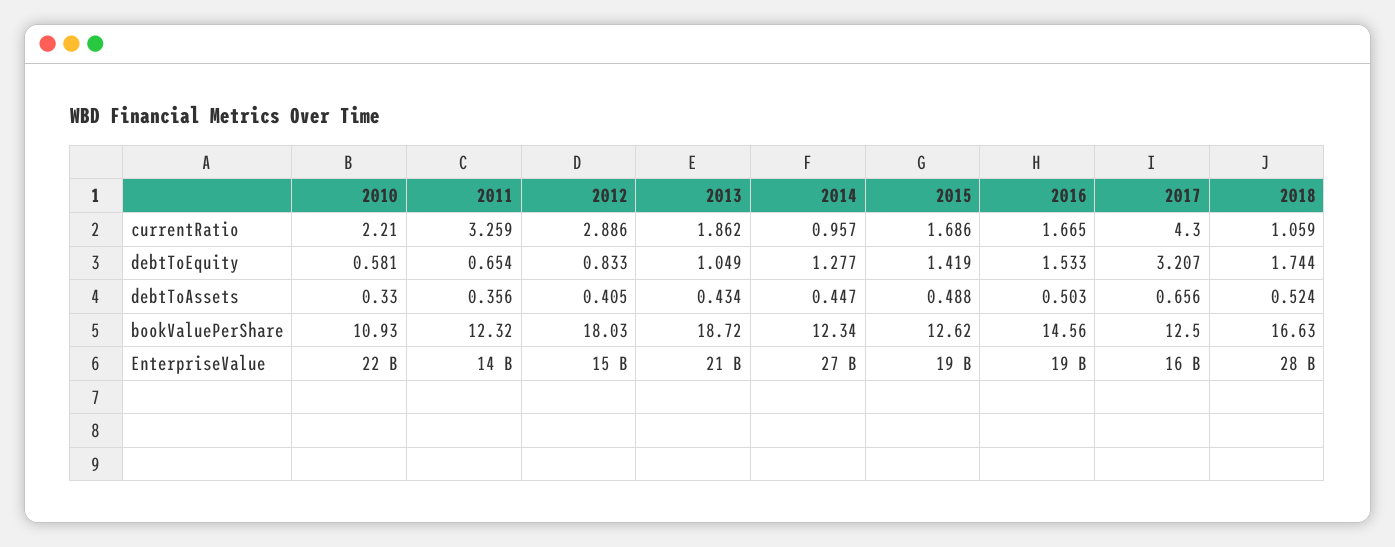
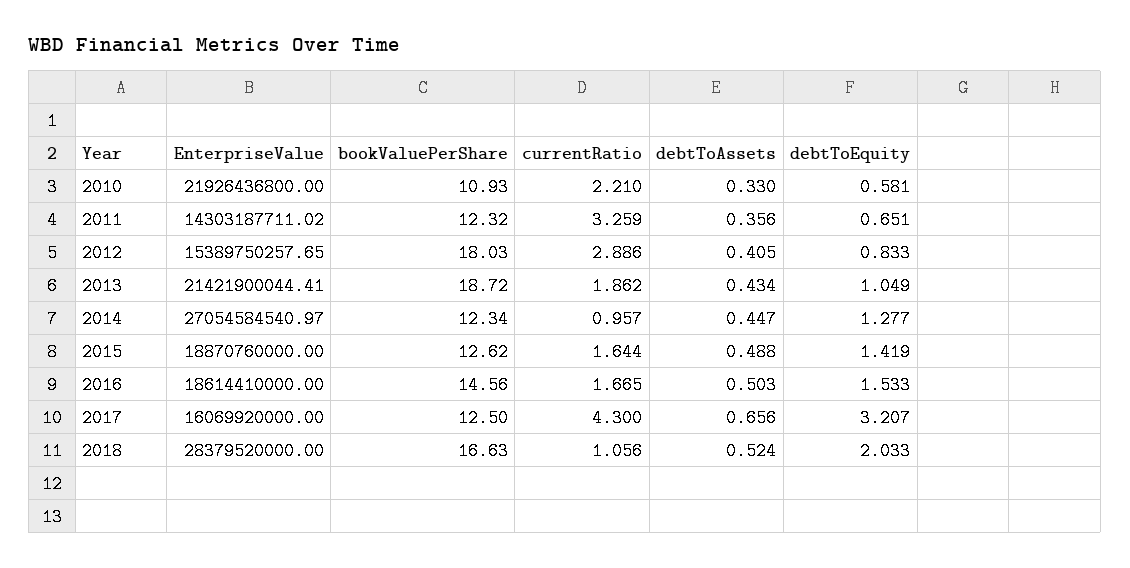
2015, currentRatio: 1.686 -> 1.644
2018, currentRatio: 1.059 -> 1.056
2011, debtToEquity: 0.654 -> 0.651
2018, debtToEquity: 1.744 -> 2.033

